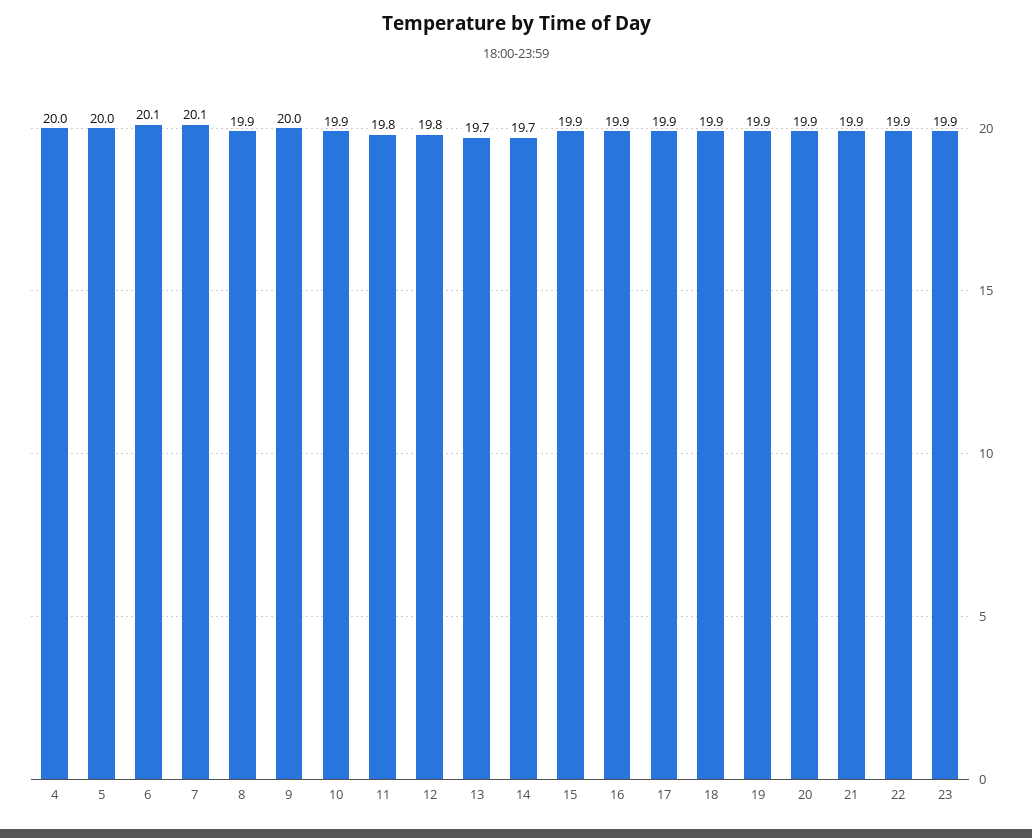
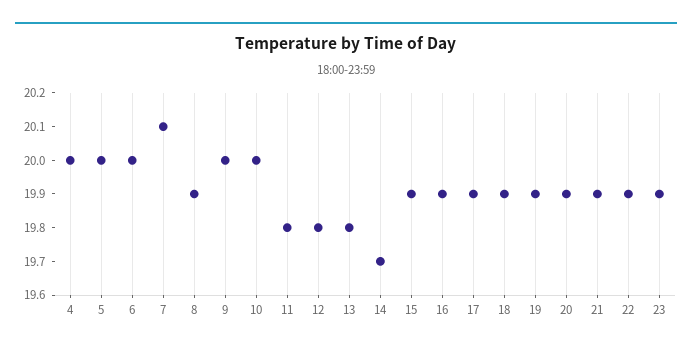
6: 20.1 -> 20
10: 19.9 -> 20
13: 19.7 -> 19.8

